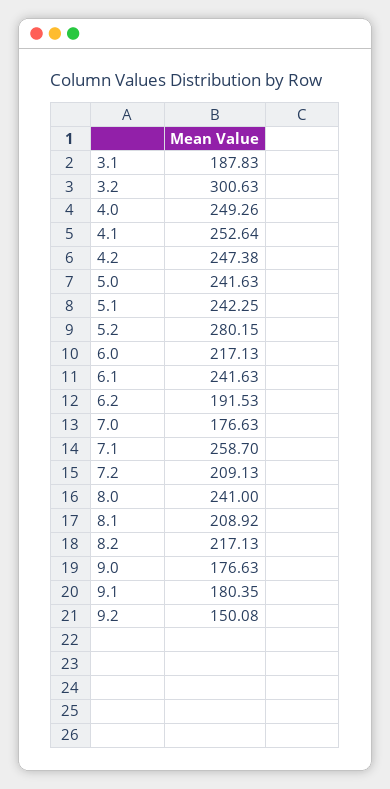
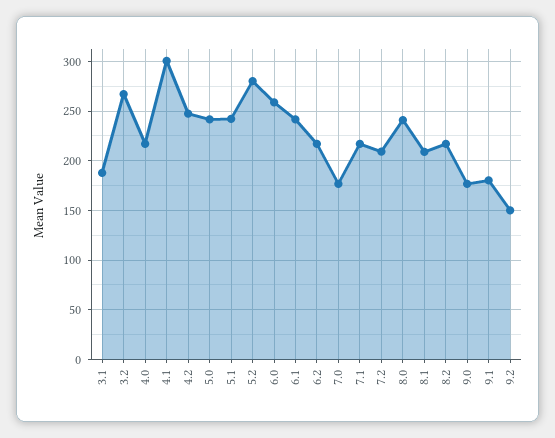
3.2: 300.63 -> 270
4.0: 249.26 -> 220
4.1: 252.64 -> 300
6.0: 217.13 -> 260
6.2: 191.53 -> 220
7.1: 258.7 -> 220

